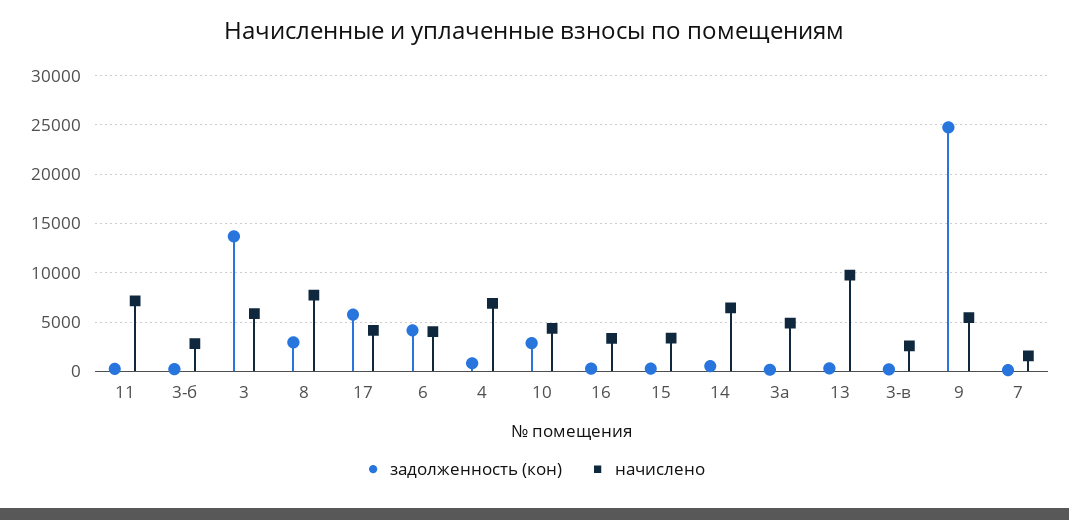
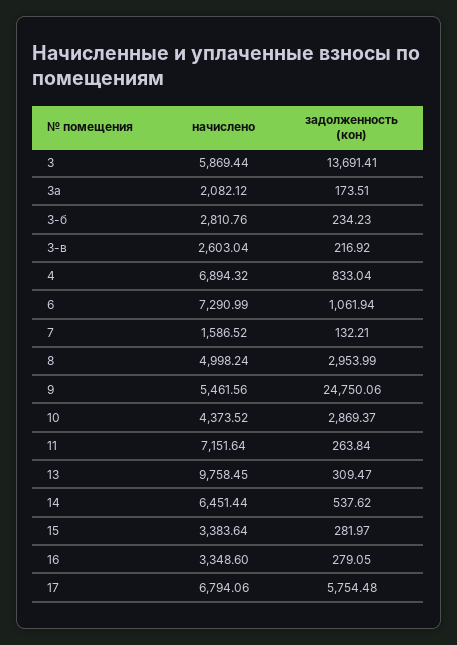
начислено, 8: 8000 -> 4998.24
начислено, 17: 4000 -> 6794.06
задолженность (кон), 6: 4000 -> 1061.94
начислено, 6: 4000 -> 7290.99
начислено, 3а: 5000 -> 2082.12

